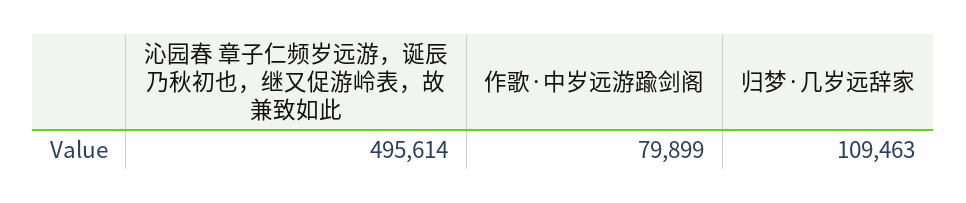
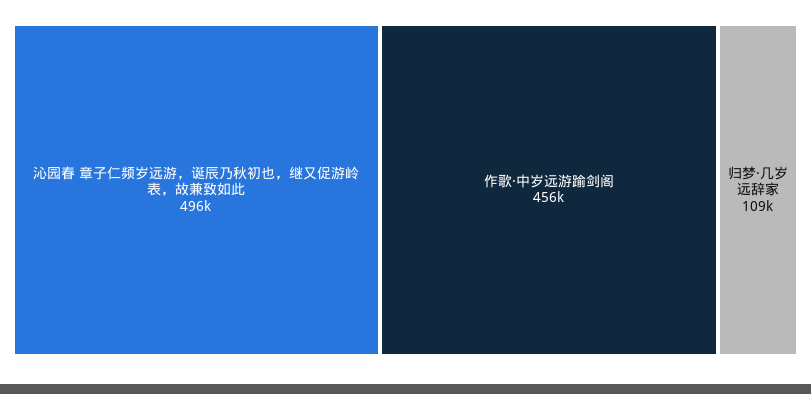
作歌·中岁远游踰剑阁: 79899 -> 456000

